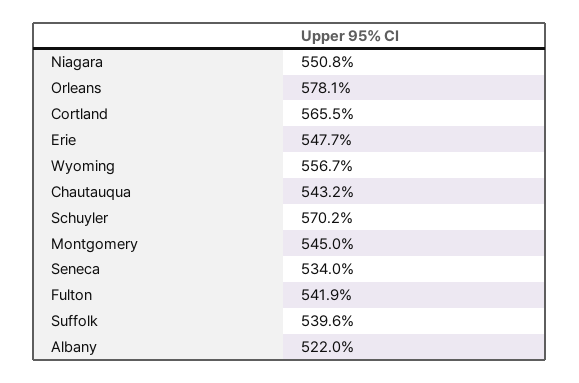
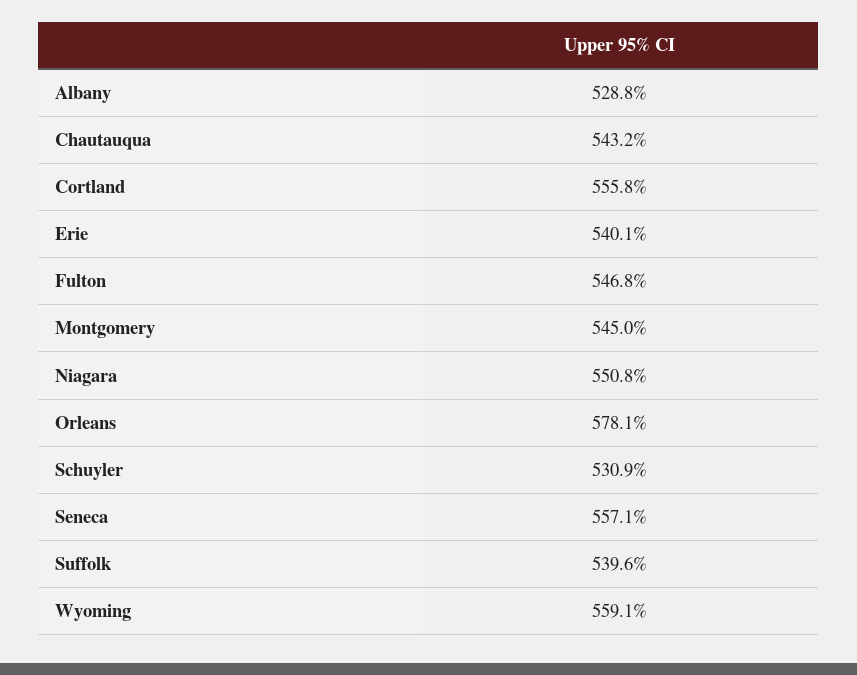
Cortland: 565.5 -> 555.8
Erie: 547.7 -> 540.1
Wyoming: 556.7 -> 559.1
Schuyler: 570.2 -> 530.9
Seneca: 534 -> 557.1
Fulton: 541.9 -> 546.8
Albany: 522 -> 528.8

